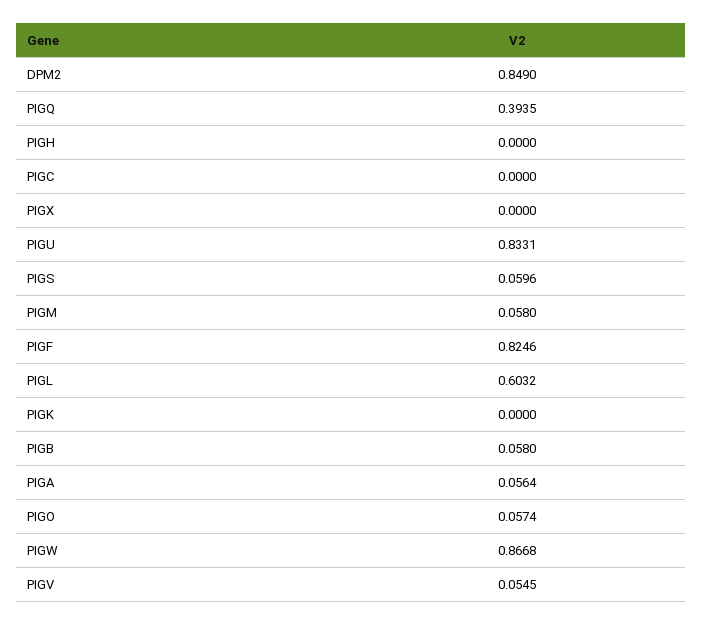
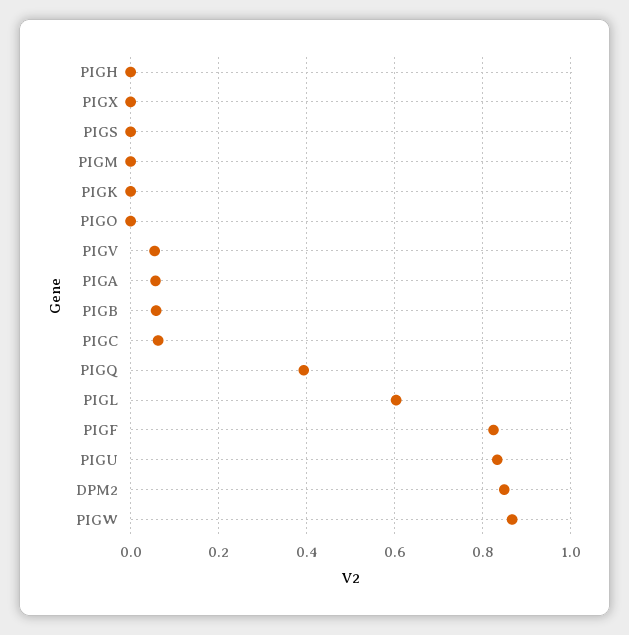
PIGC: 0 -> 0.06
PIGS: 0.0596 -> 0
PIGM: 0.058 -> 0
PIGO: 0.0574 -> 0

